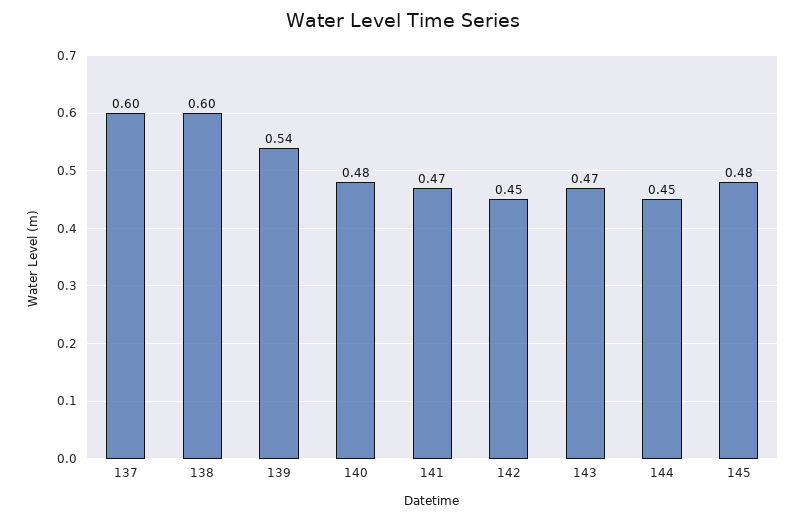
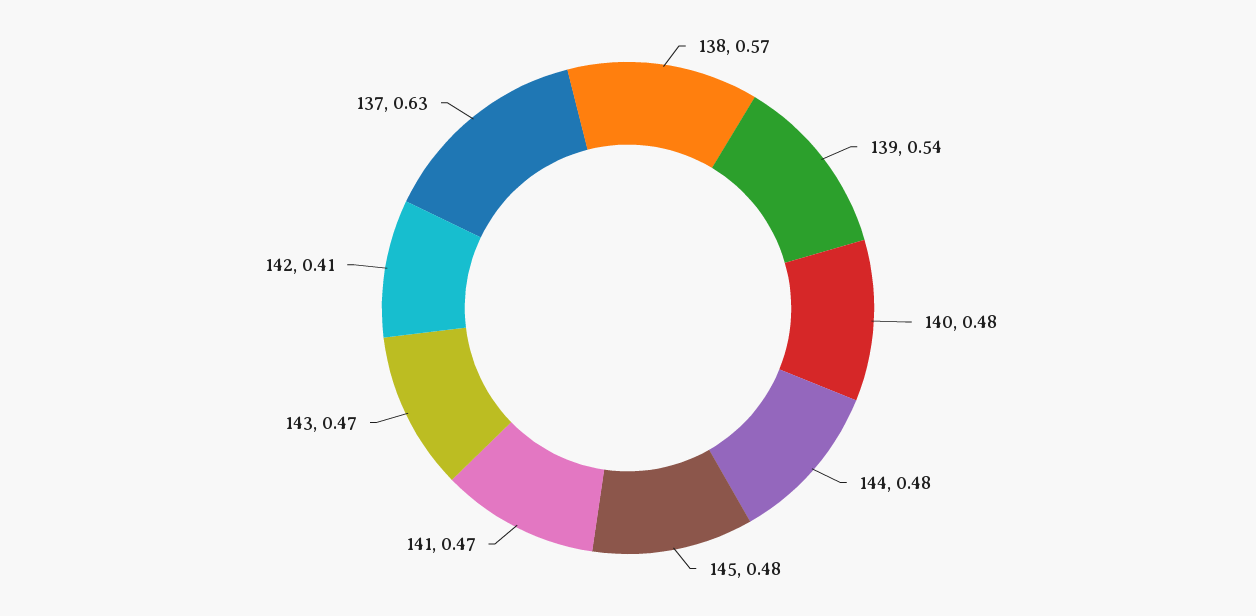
137: 0.6 -> 0.63
138: 0.6 -> 0.57
142: 0.45 -> 0.41
144: 0.45 -> 0.48

